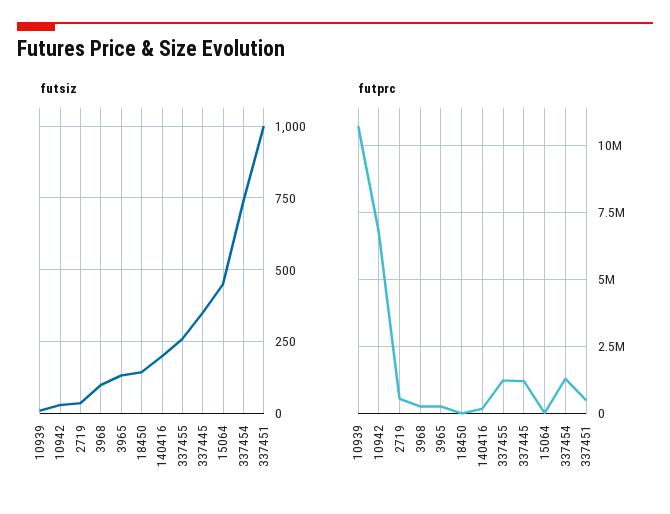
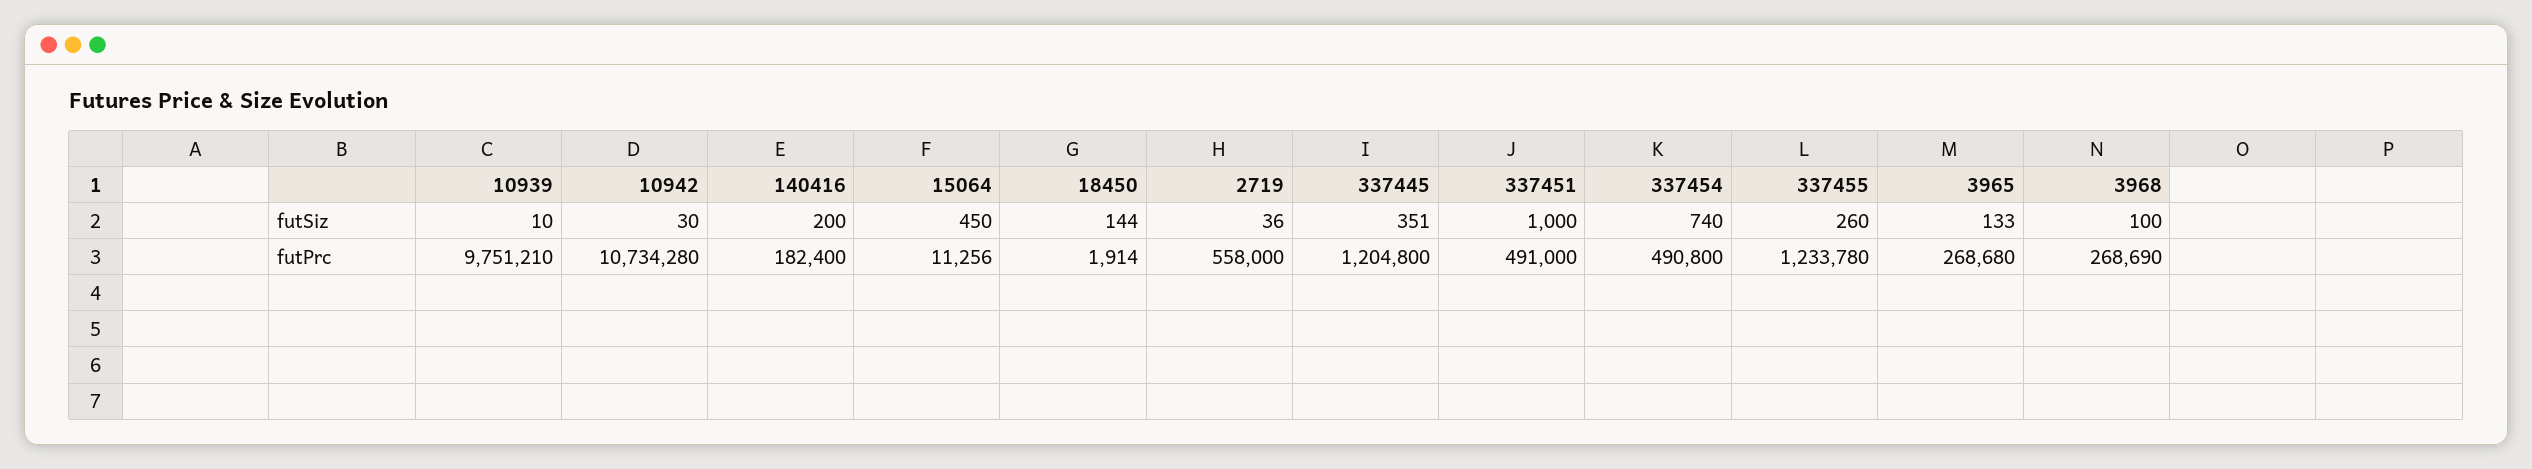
futprc, 10939: 10750000 -> 9751210
futprc, 10942: 6750000 -> 10734280
futprc, 337454: 1250000 -> 490800

